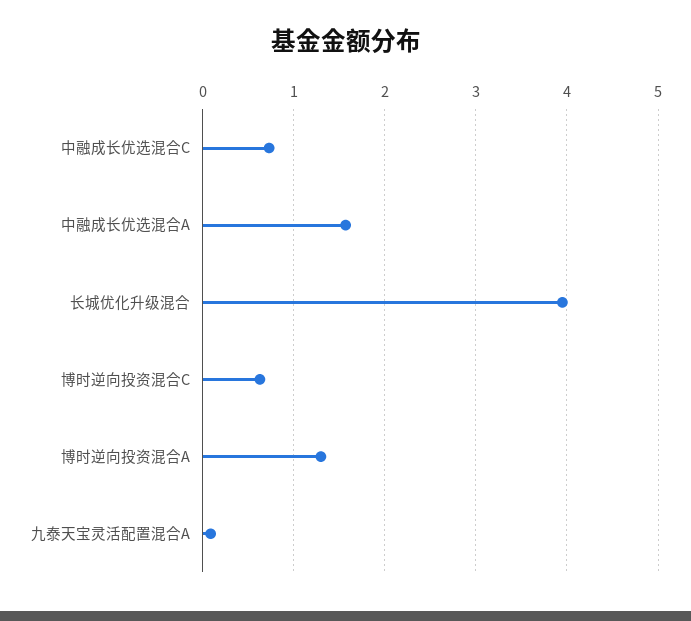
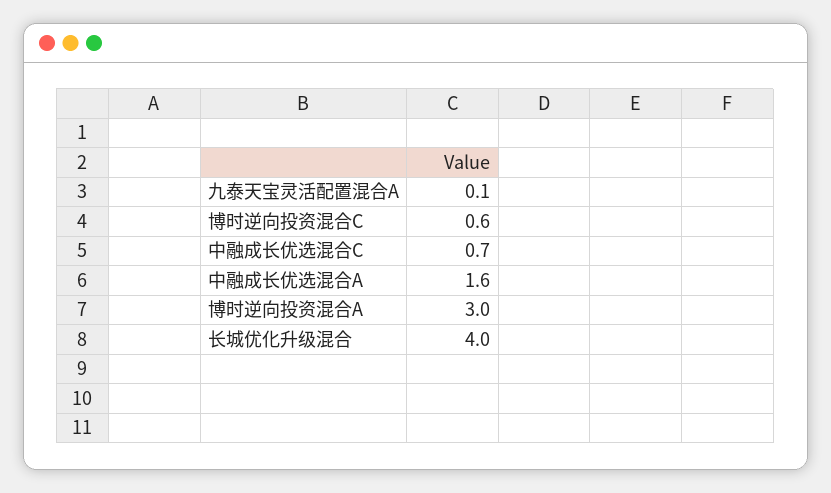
博时逆向投资混合A: 1.3 -> 3

